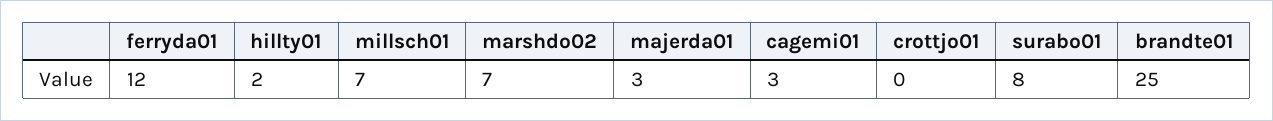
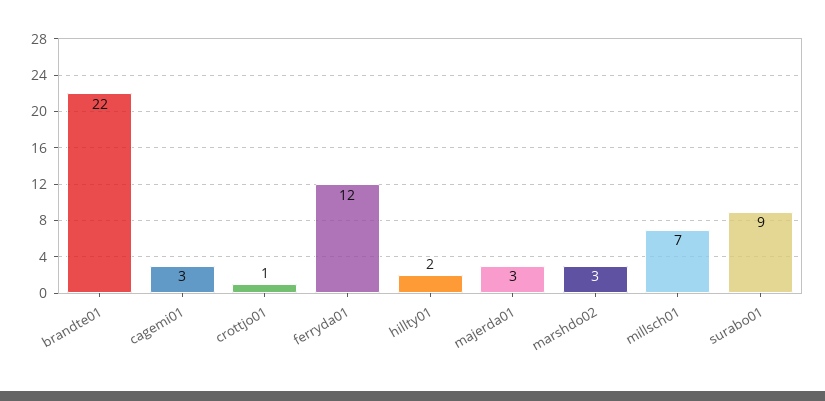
marshdo02: 7 -> 3
crottjo01: 0 -> 1
surabo01: 8 -> 9
brandte01: 25 -> 22

